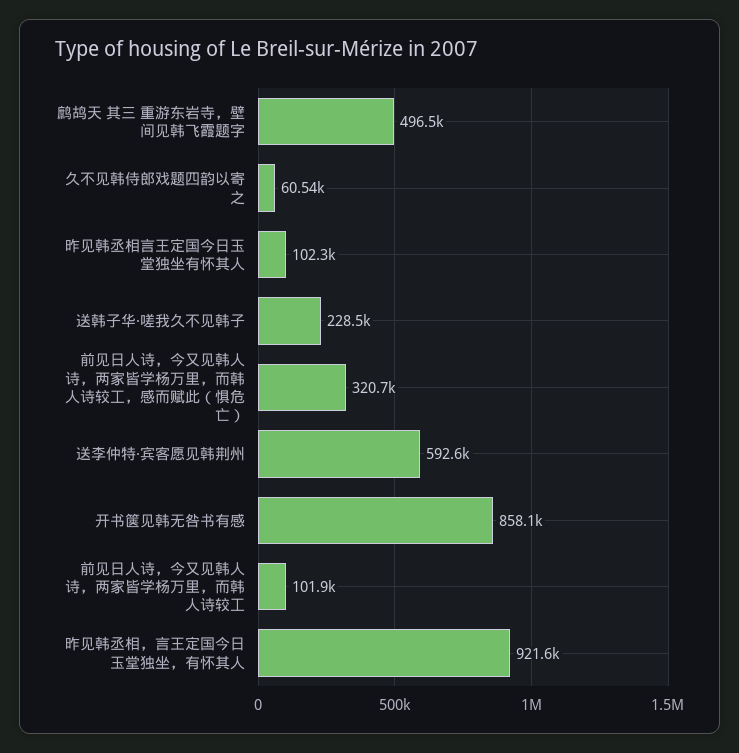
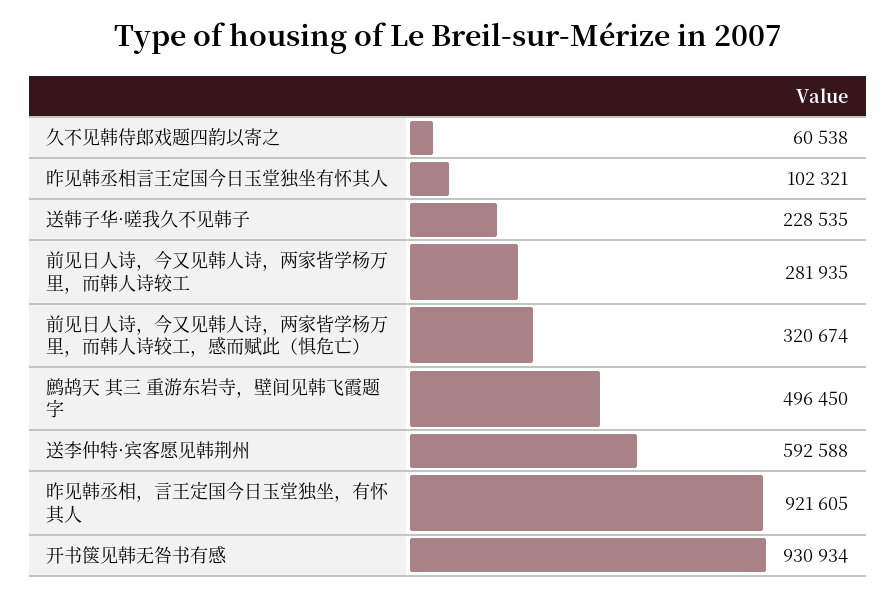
开书箧见韩无咎书有感: 858100 -> 930934
前见日人诗，今又见韩人诗，两家皆学杨万里，而韩人诗较工: 101900 -> 281935

